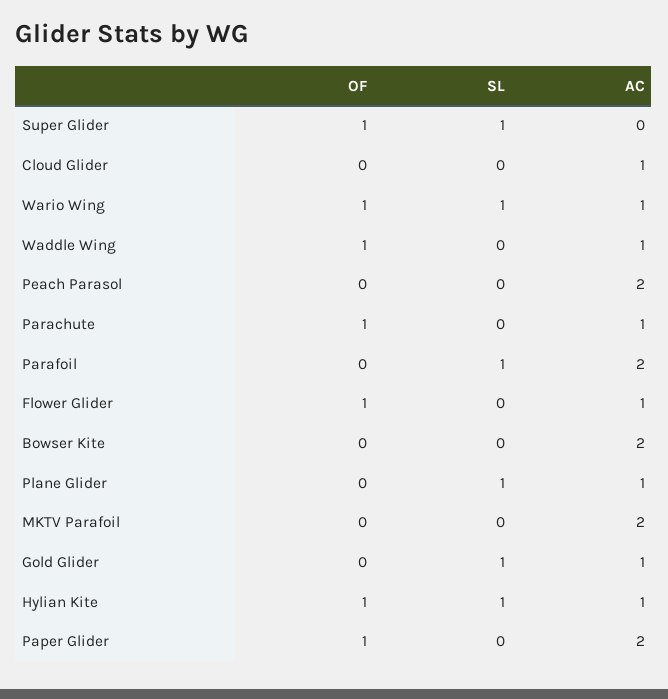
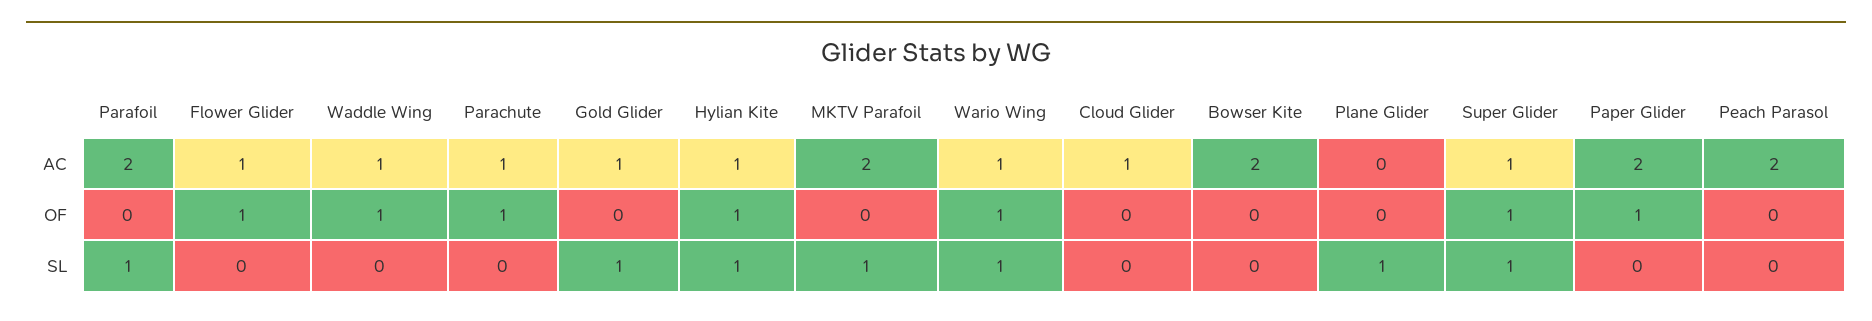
AC, Super Glider: 0 -> 1
AC, Plane Glider: 1 -> 0
SL, MKTV Parafoil: 0 -> 1

